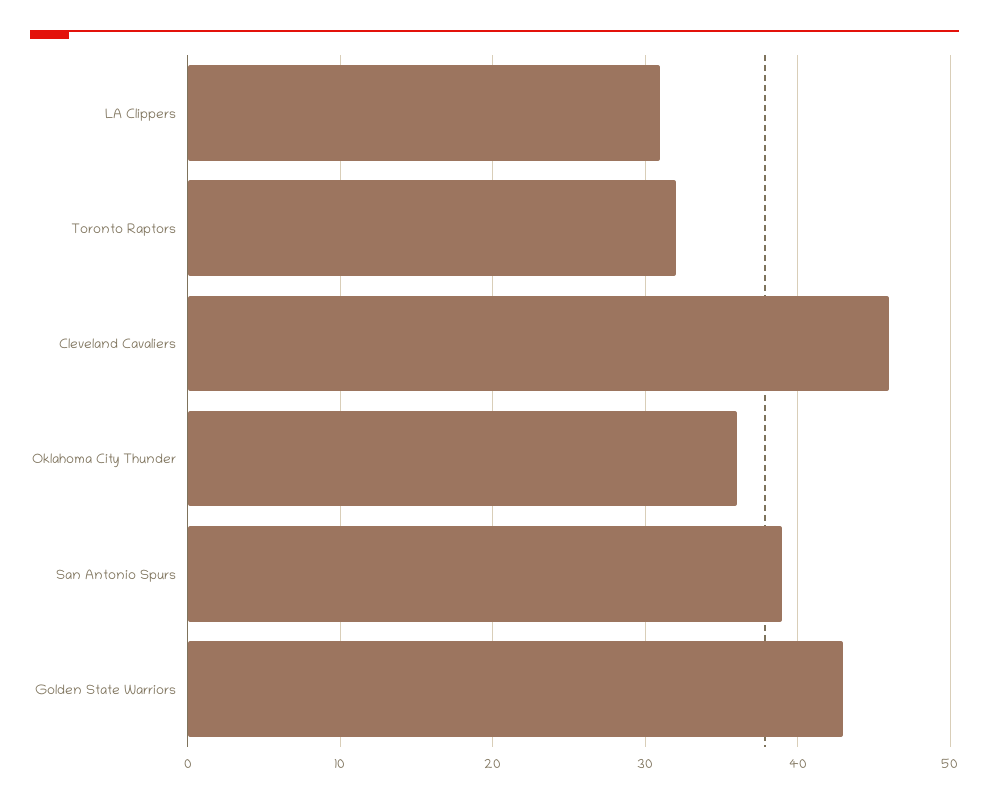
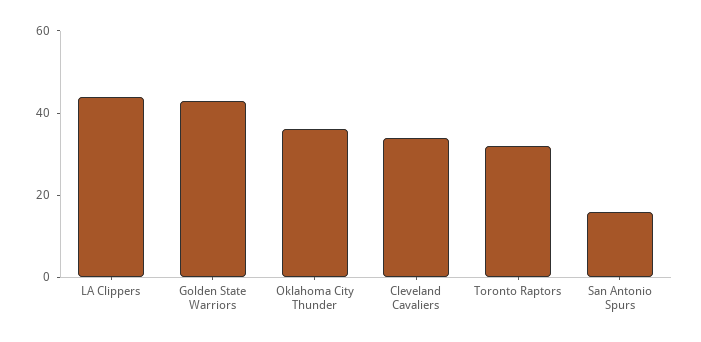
LA Clippers: 31 -> 45
Cleveland Cavaliers: 46 -> 35
San Antonio Spurs: 39 -> 15

